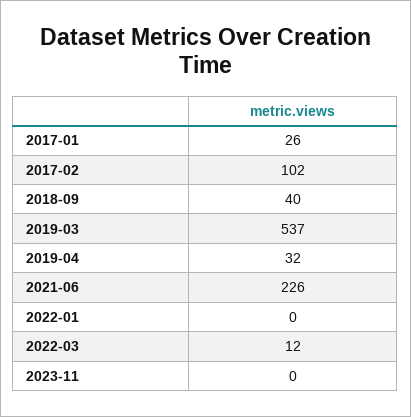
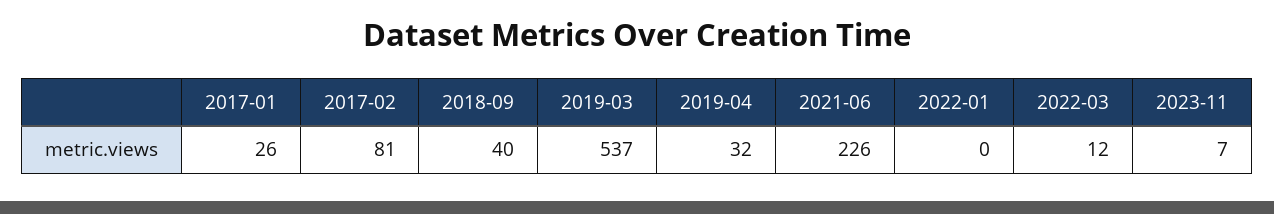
2017-02: 102 -> 81
2023-11: 0 -> 7

